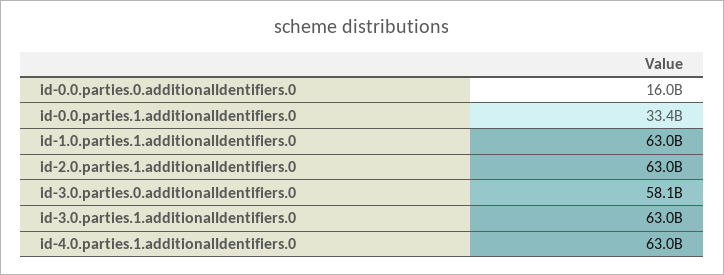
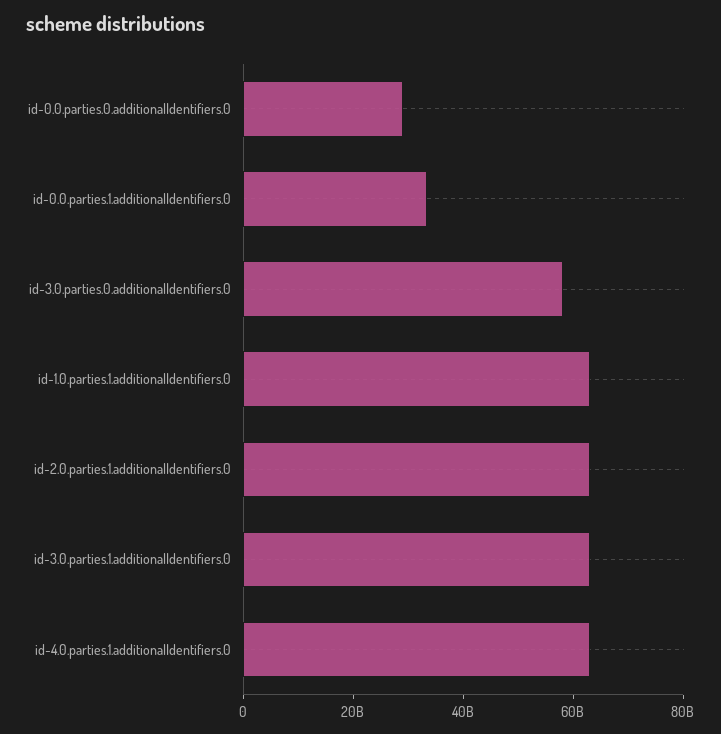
id-0.0.parties.0.additionalIdentifiers.0: 16000000000 -> 30000000000

